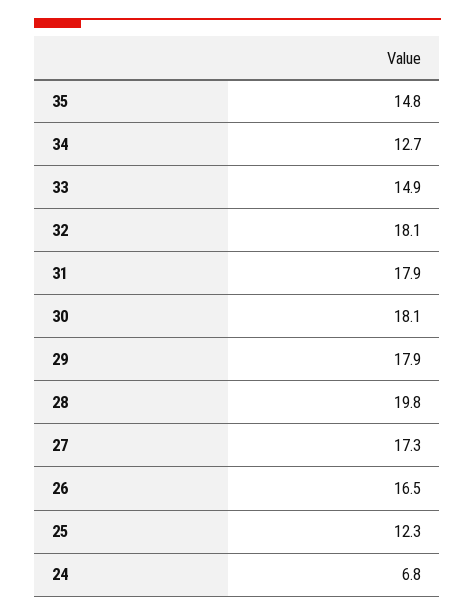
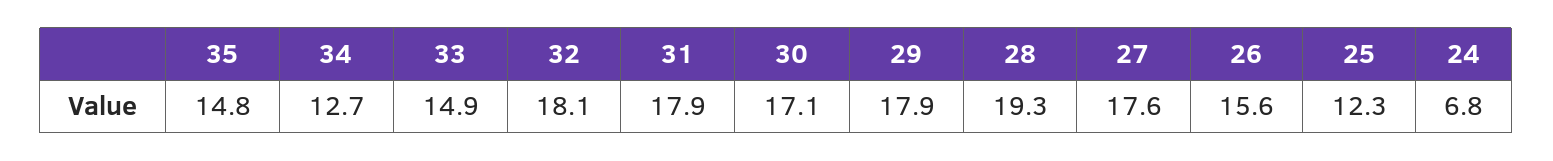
30: 18.1 -> 17.1
28: 19.8 -> 19.3
27: 17.3 -> 17.6
26: 16.5 -> 15.6

